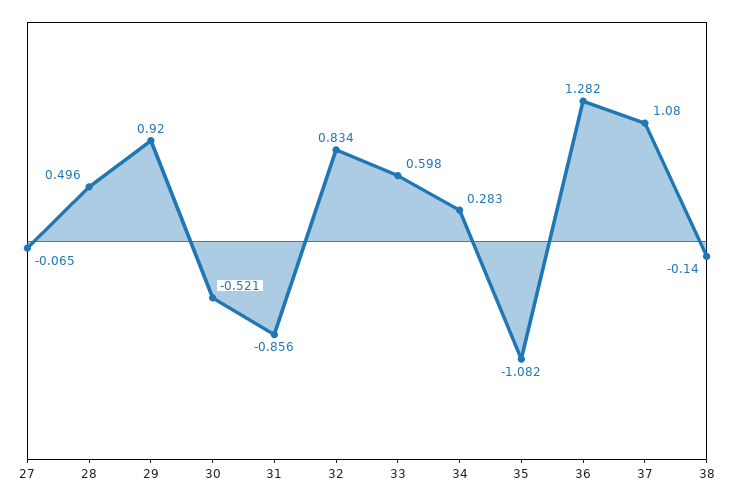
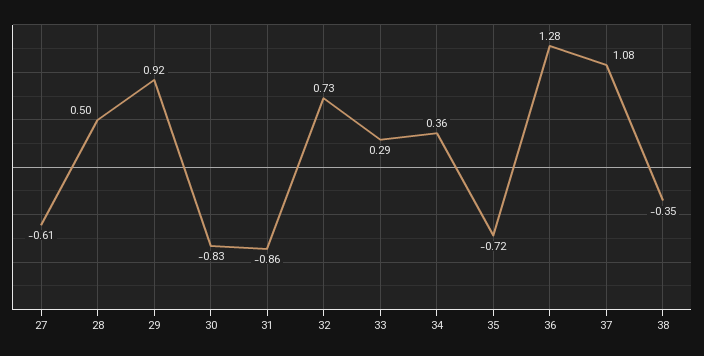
27: -0.065 -> -0.61
30: -0.521 -> -0.83
32: 0.834 -> 0.73
33: 0.598 -> 0.29
34: 0.283 -> 0.36
35: -1.082 -> -0.72
38: -0.14 -> -0.35

